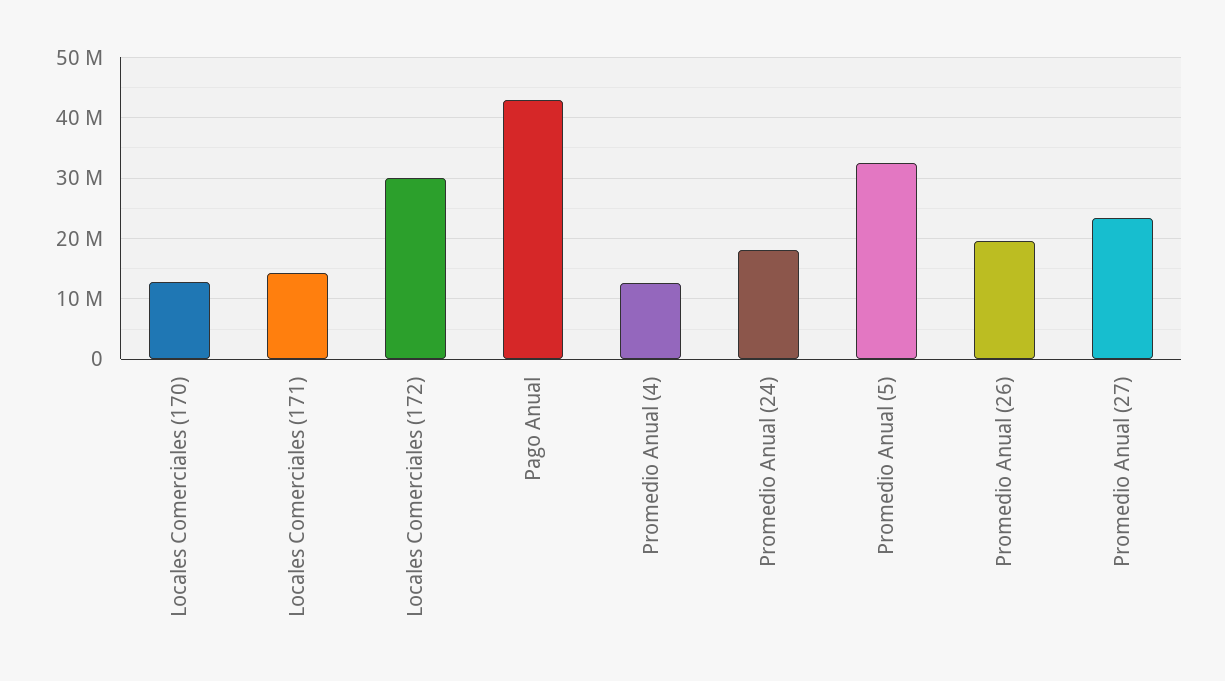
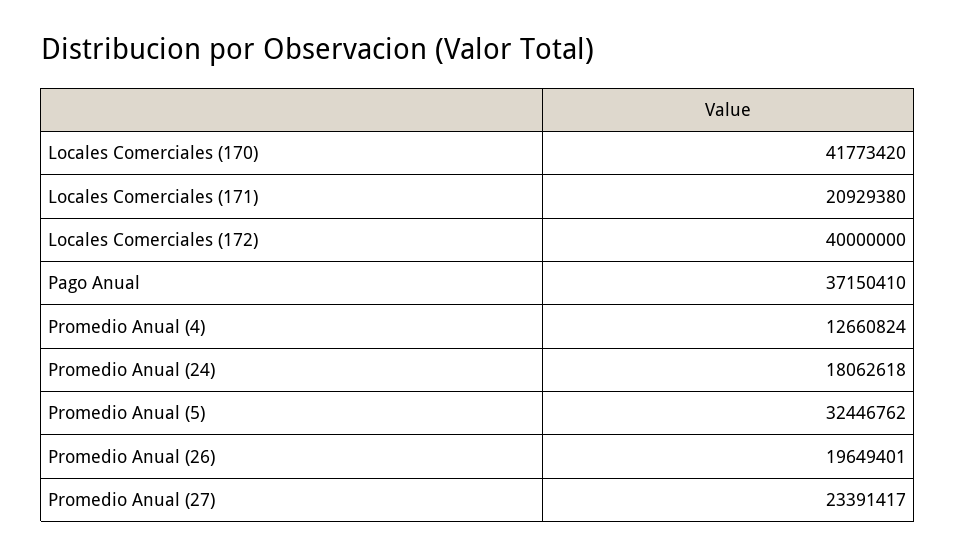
Locales Comerciales (170): 13000000 -> 41773420
Locales Comerciales (171): 14000000 -> 20929380
Locales Comerciales (172): 30000000 -> 40000000
Pago Anual: 43000000 -> 37150410

